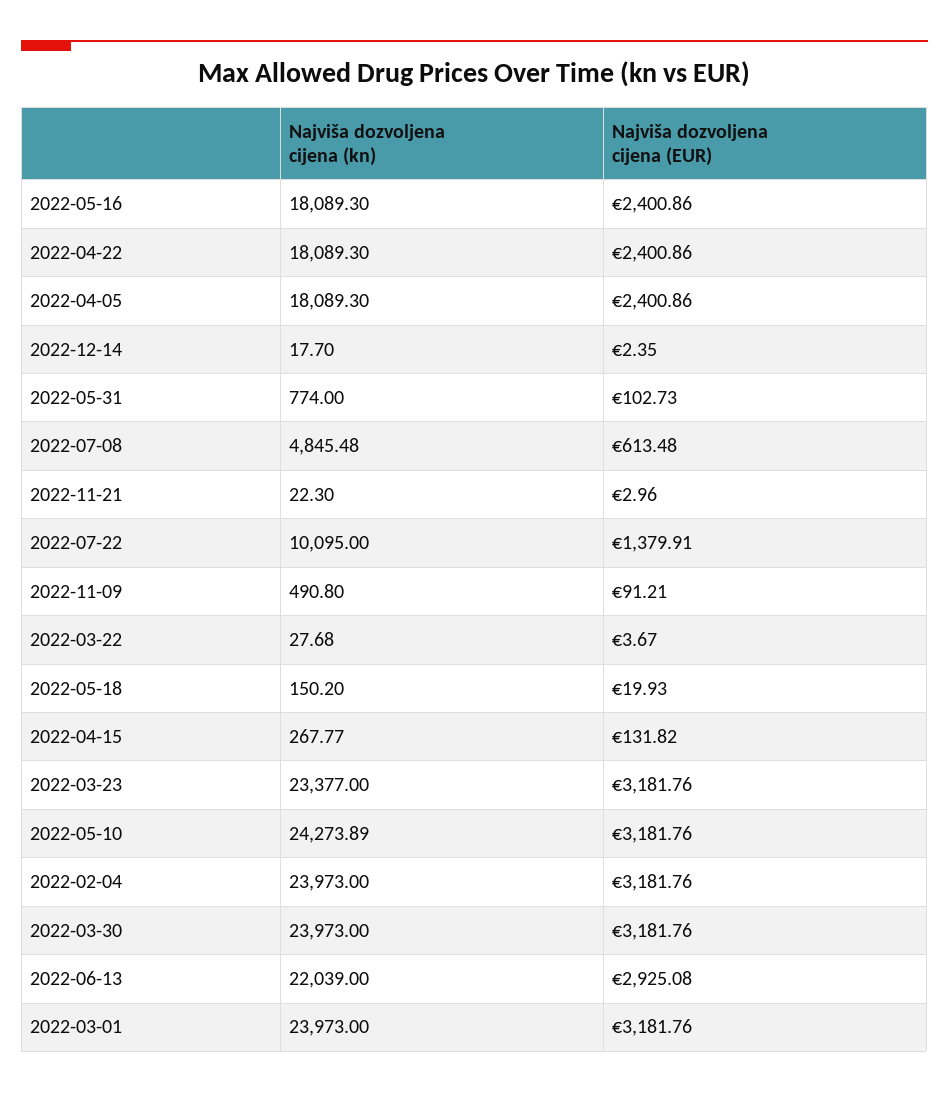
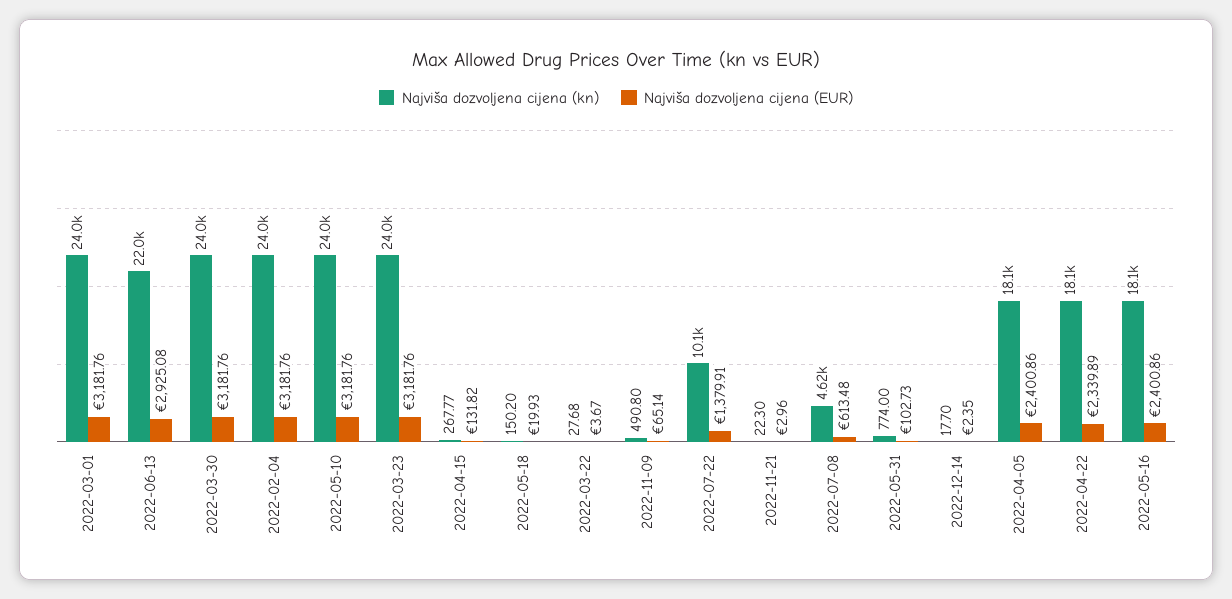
Najviša dozvoljena cijena (EUR), 2022-04-22: 2400.86 -> 2339.89
Najviša dozvoljena cijena (kn), 2022-07-08: 4845.48 -> 4620
Najviša dozvoljena cijena (EUR), 2022-11-09: 91.21 -> 65.14
Najviša dozvoljena cijena (kn), 2022-03-23: 23377 -> 24000
Najviša dozvoljena cijena (kn), 2022-05-10: 24273.89 -> 24000

